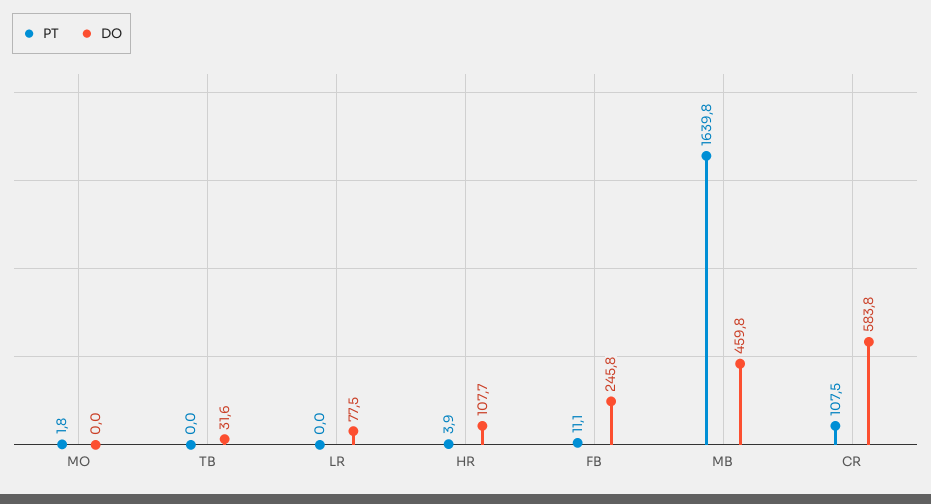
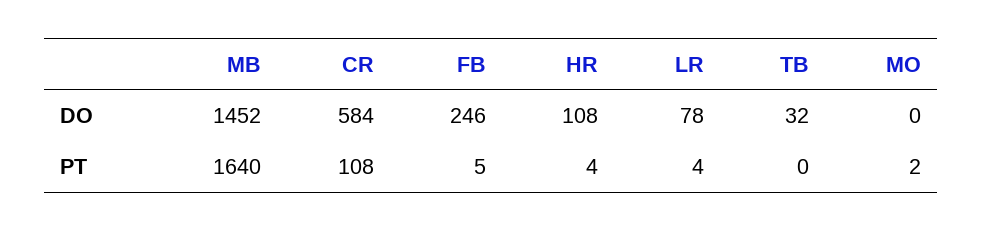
PT, LR: 0 -> 4
PT, FB: 11.1 -> 5
DO, MB: 459.8 -> 1452

